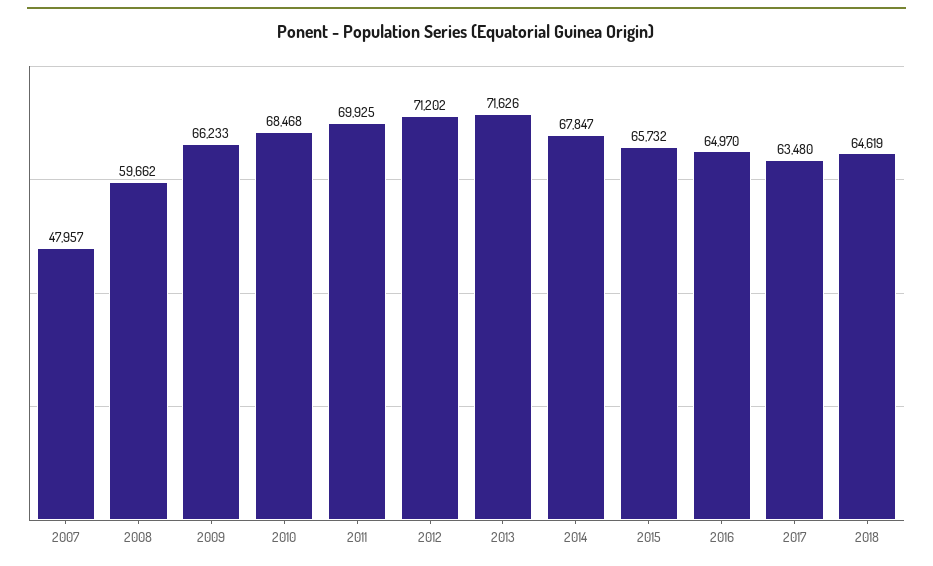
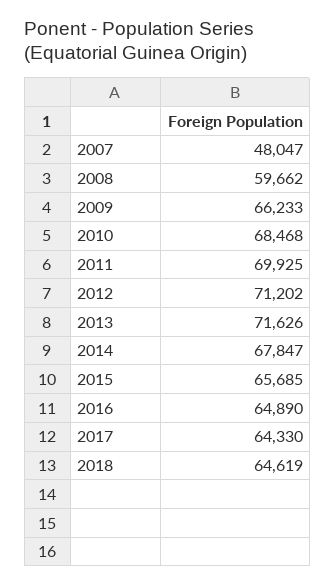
2007: 47957 -> 48047
2015: 65732 -> 65685
2016: 64970 -> 64890
2017: 63480 -> 64330

